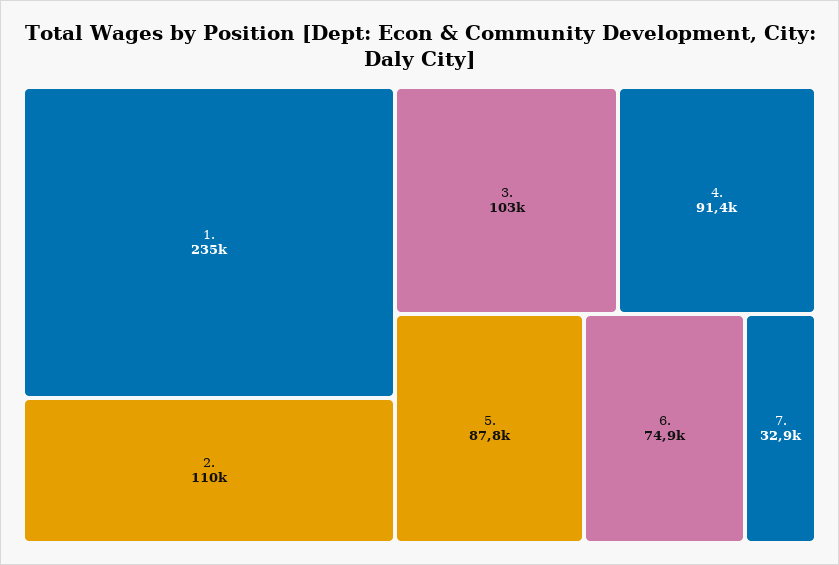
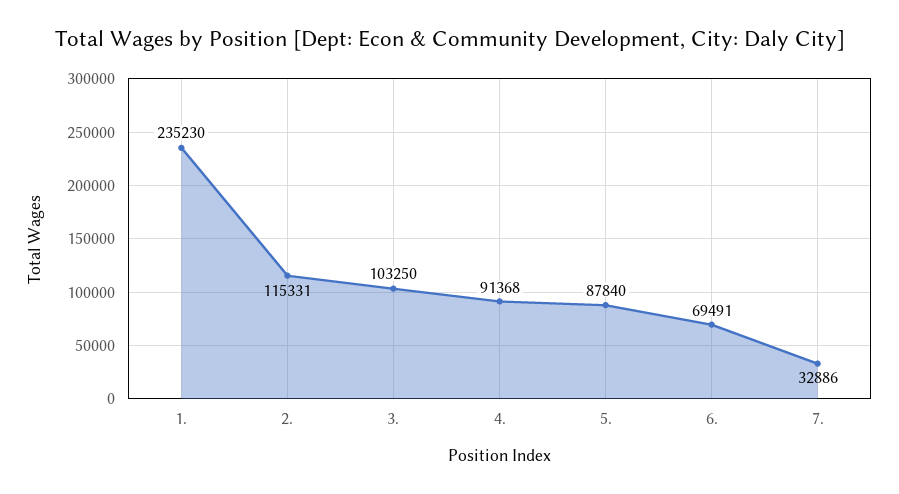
2.: 110000 -> 115331
6.: 74900 -> 69491

